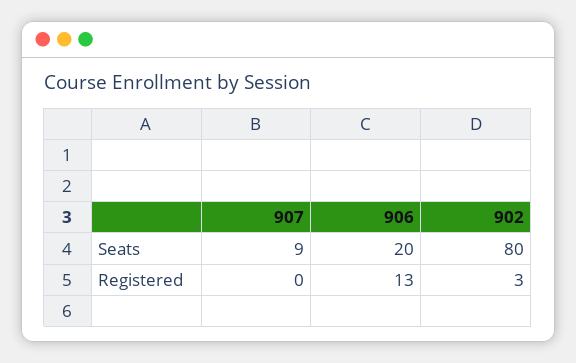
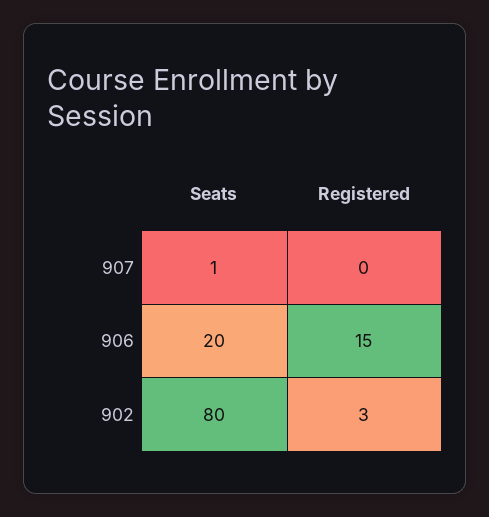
907, Seats: 9 -> 1
906, Registered: 13 -> 15

